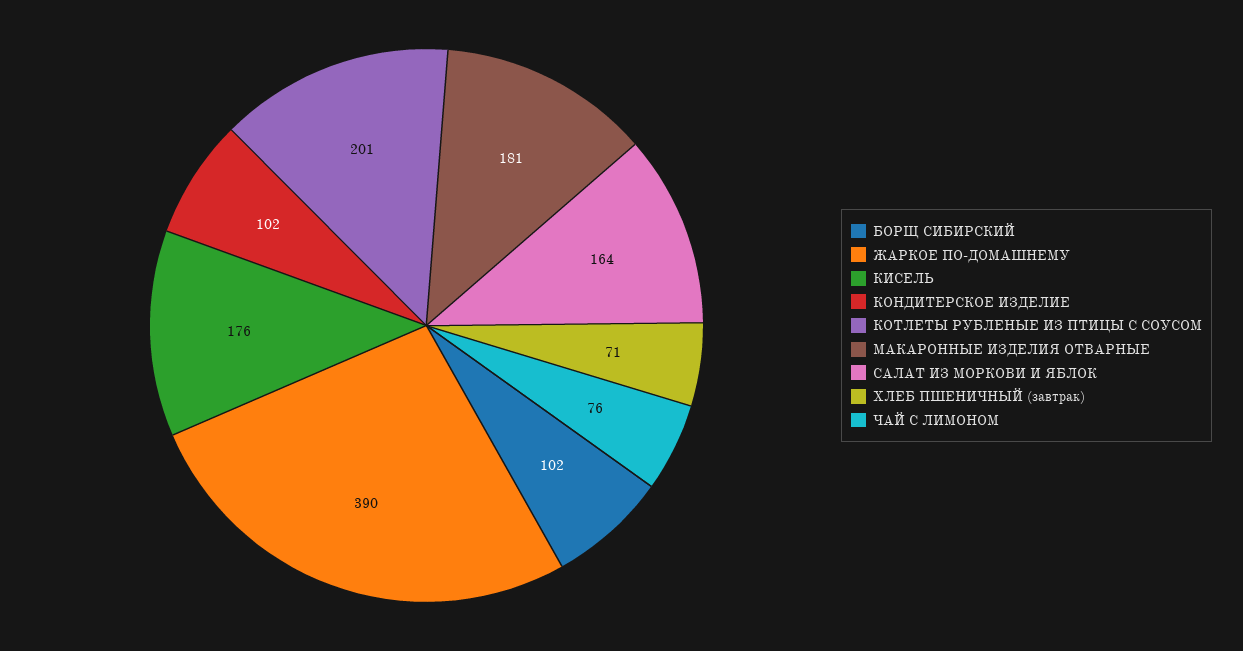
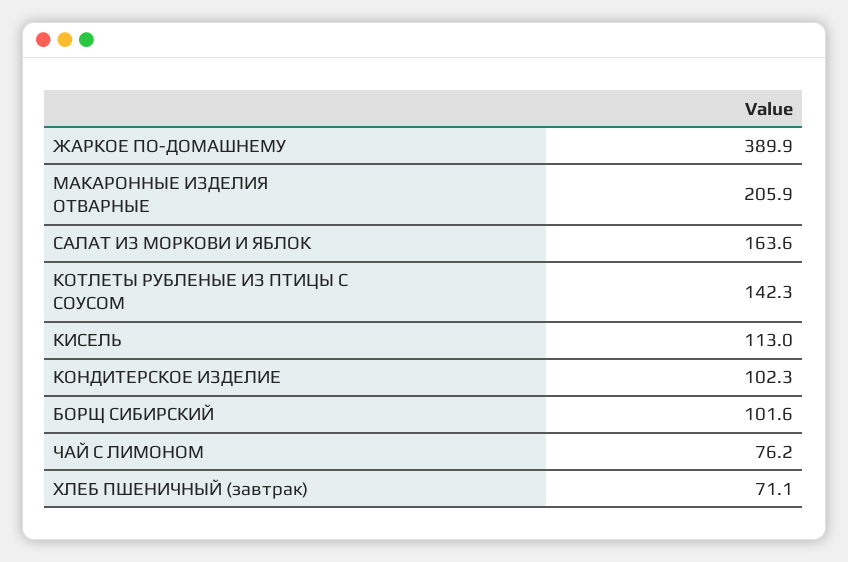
КИСЕЛЬ: 176 -> 113
КОТЛЕТЫ РУБЛЕНЫЕ ИЗ ПТИЦЫ С СОУСОМ: 201 -> 142.3
МАКАРОННЫЕ ИЗДЕЛИЯ ОТВАРНЫЕ: 181 -> 205.9

